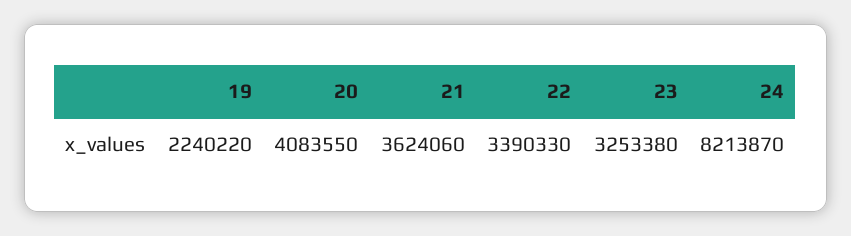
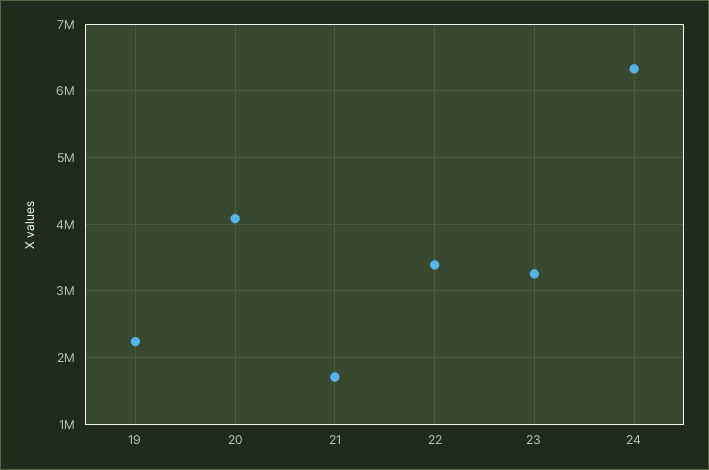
21: 3624060 -> 1700000
24: 8213870 -> 6300000

